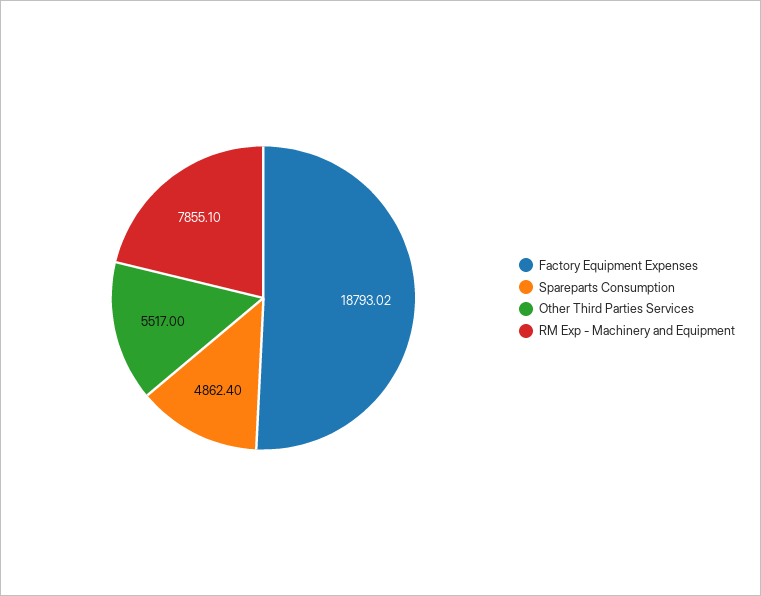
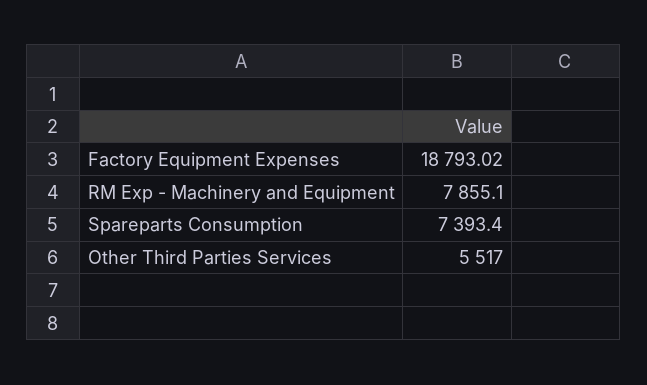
Spareparts Consumption: 4862.4 -> 7393.4

